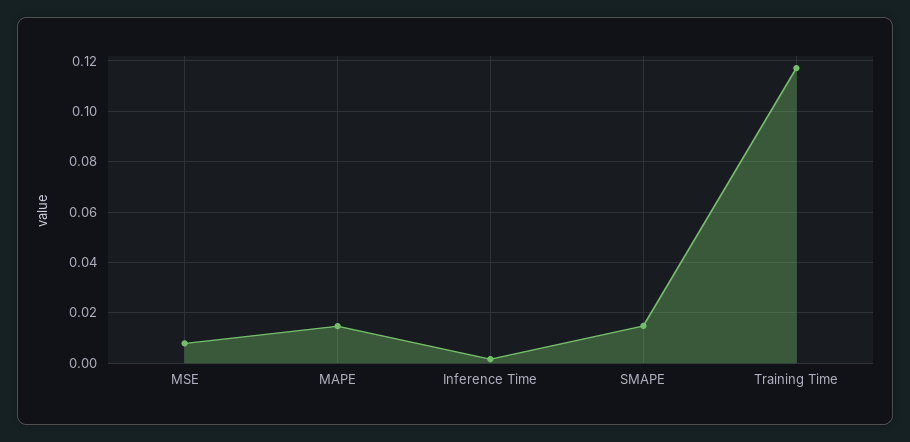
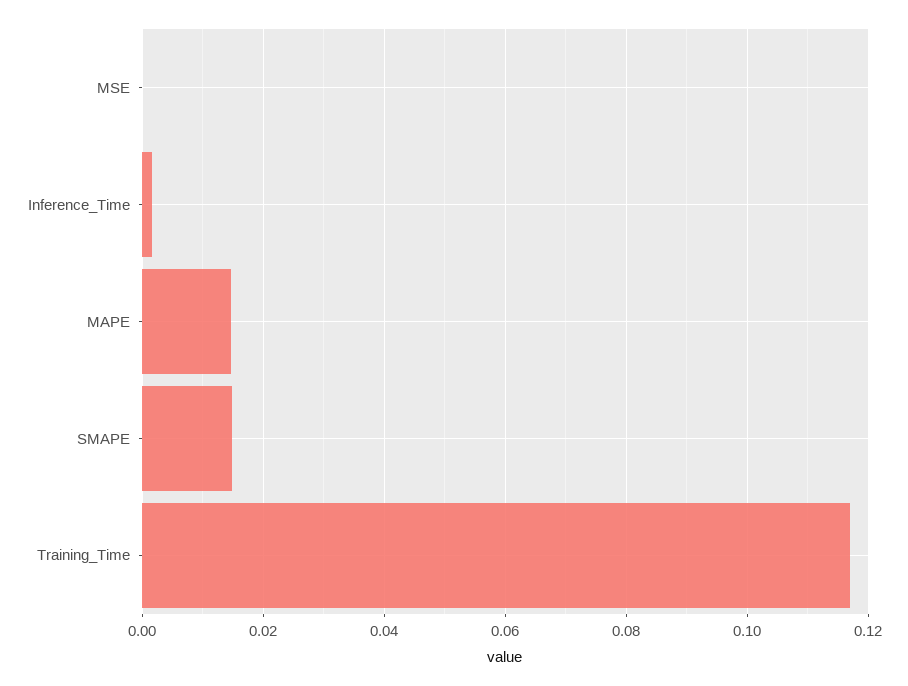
MSE: 0.0075 -> 0

